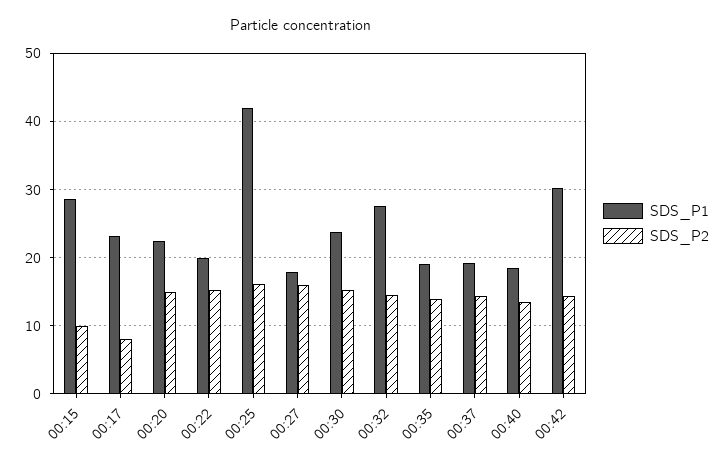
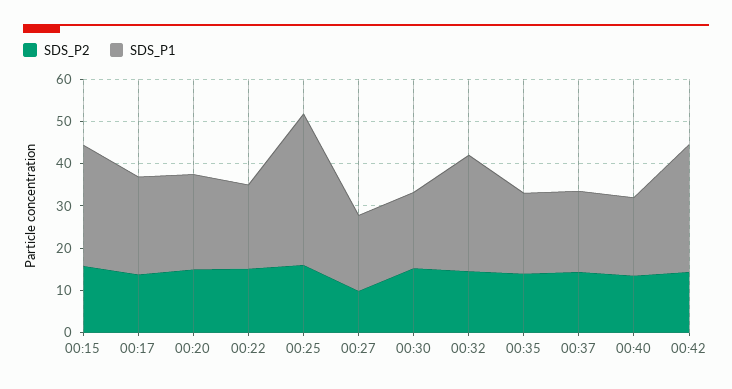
SDS_P2, 00:15: 10 -> 16
SDS_P2, 00:17: 8 -> 14
SDS_P1, 00:25: 42 -> 36
SDS_P2, 00:27: 16 -> 10
SDS_P1, 00:30: 24 -> 18

